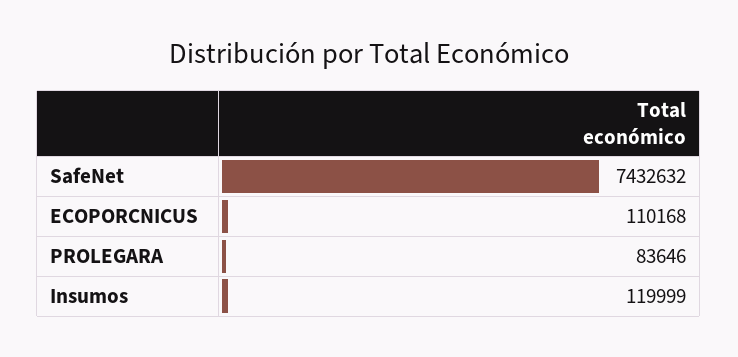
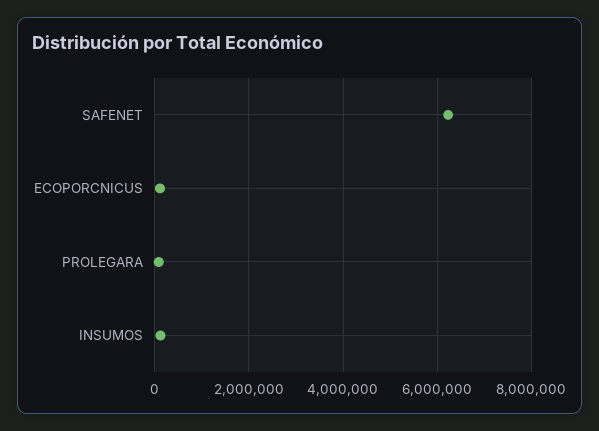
SafeNet: 7432632 -> 6200000

